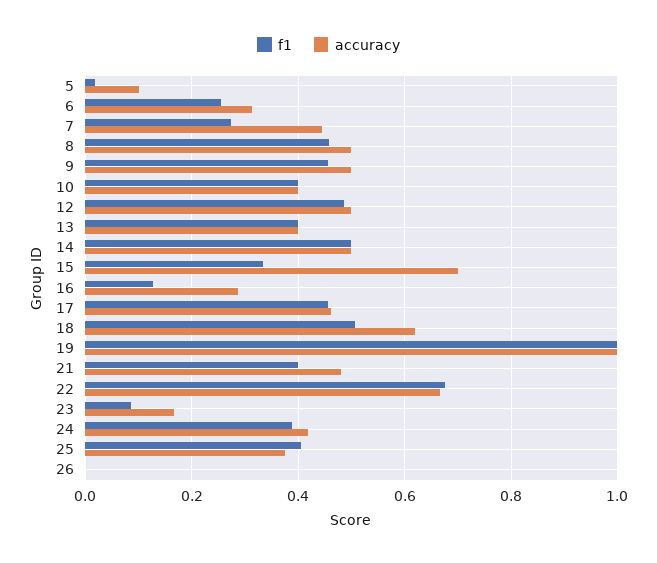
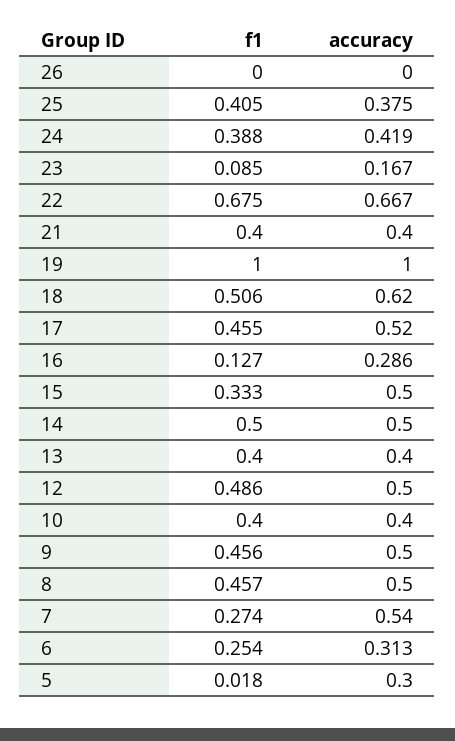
accuracy, 5: 0.1 -> 0.3
accuracy, 7: 0.44 -> 0.54
accuracy, 15: 0.7 -> 0.5
accuracy, 17: 0.46 -> 0.52
accuracy, 21: 0.48 -> 0.4

